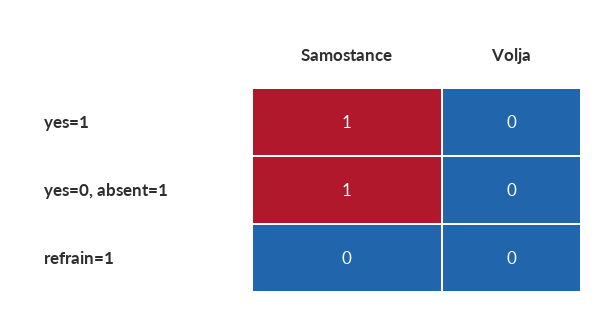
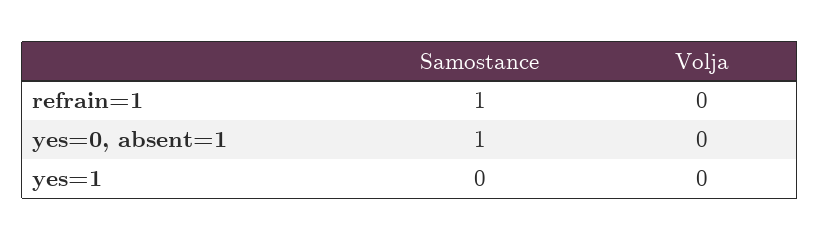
Samostance, yes=1: 1 -> 0
Samostance, refrain=1: 0 -> 1

